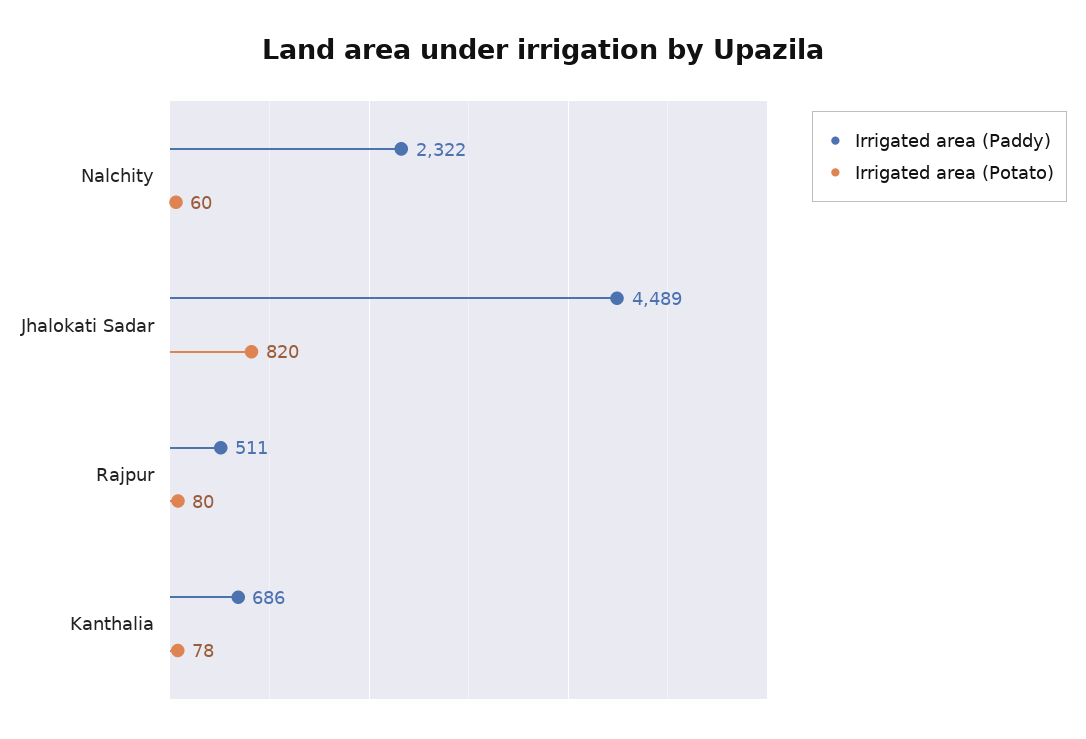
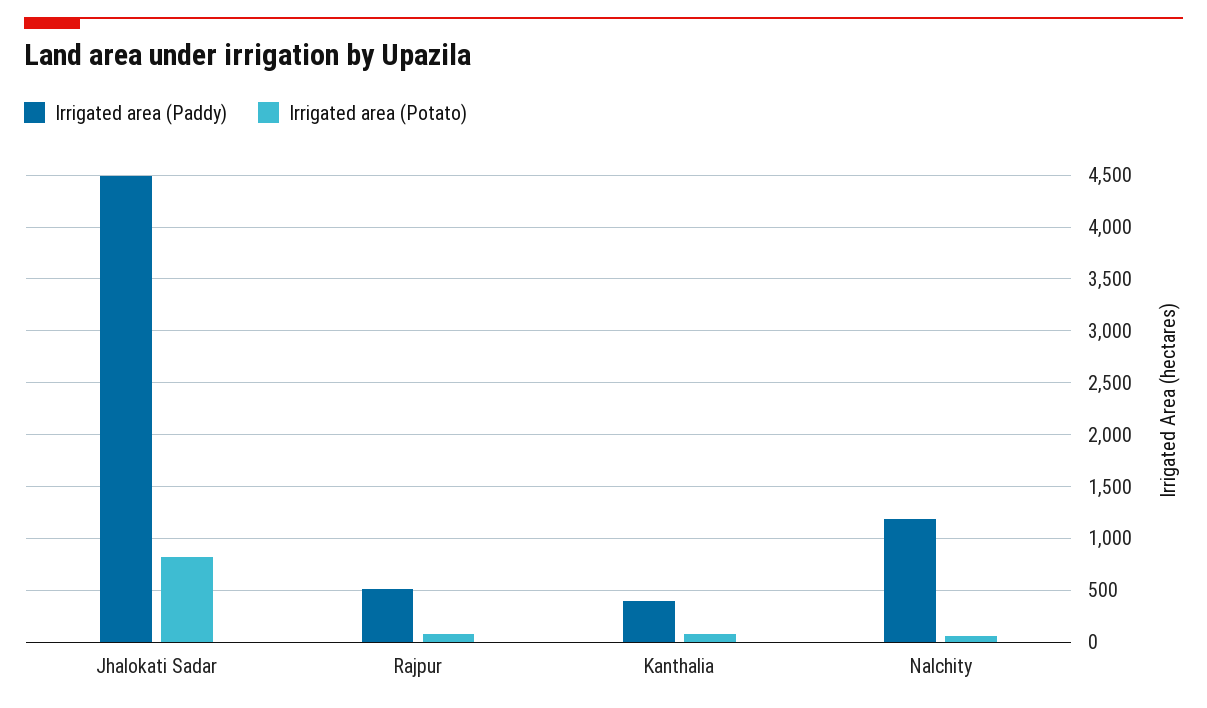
Irrigated area (Paddy), Nalchity: 2322 -> 1200
Irrigated area (Paddy), Kanthalia: 686 -> 400

